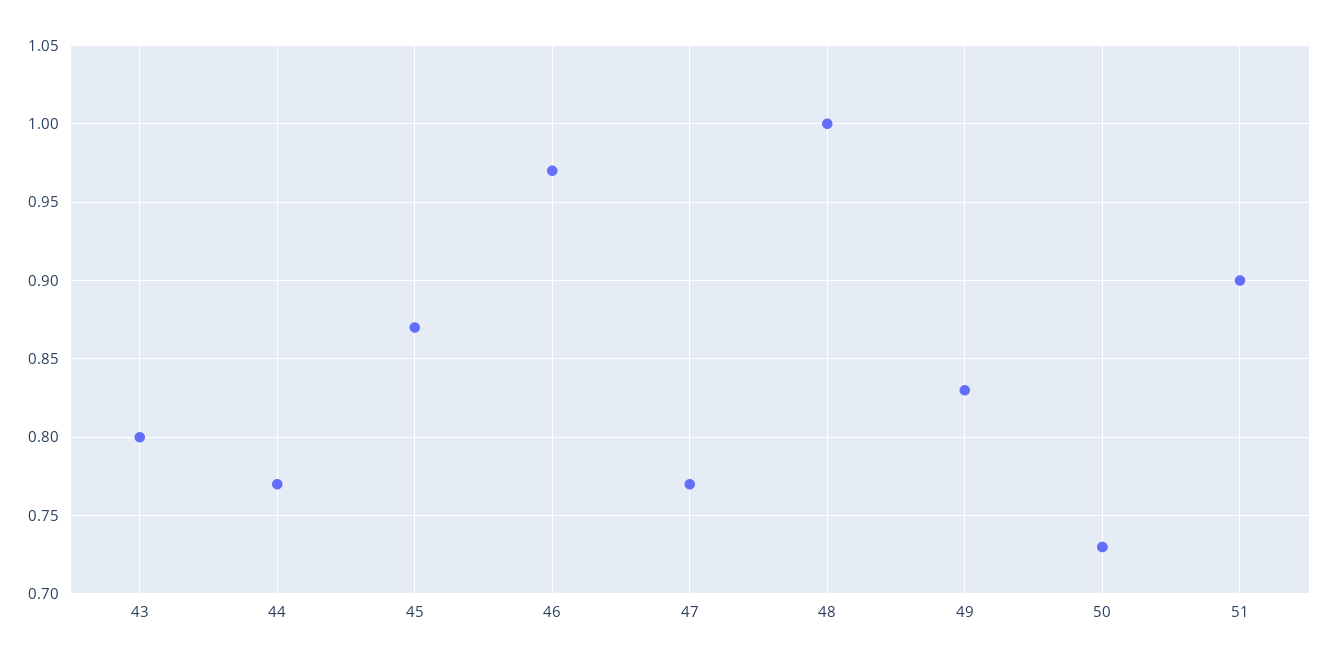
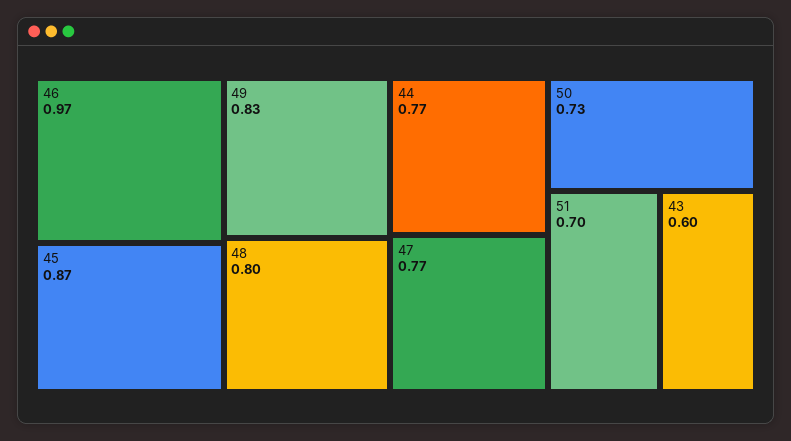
43: 0.8 -> 0.6
48: 1 -> 0.8
51: 0.9 -> 0.7

